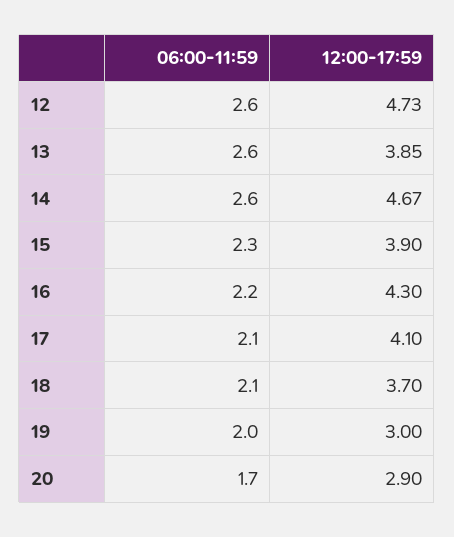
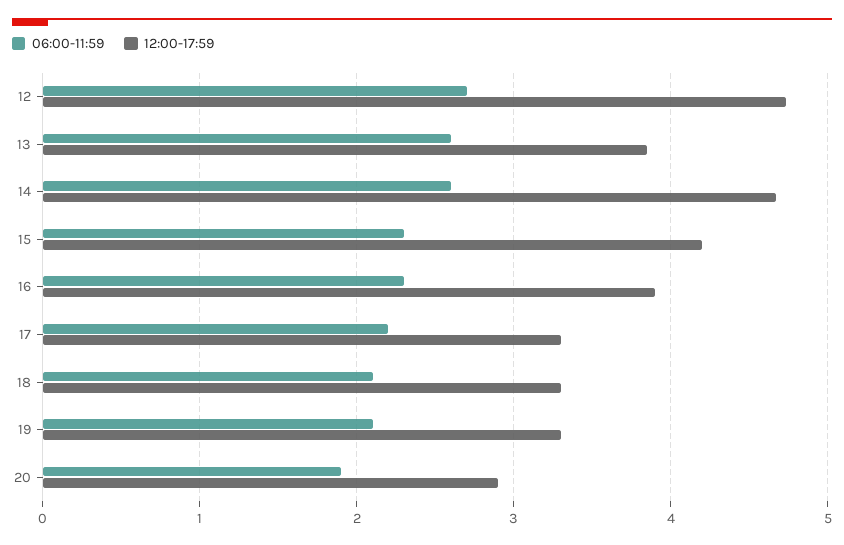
06:00-11:59, 12: 2.6 -> 2.7
12:00-17:59, 15: 3.9 -> 4.2
06:00-11:59, 16: 2.2 -> 2.3
12:00-17:59, 16: 4.3 -> 3.9
06:00-11:59, 17: 2.1 -> 2.2
12:00-17:59, 17: 4.1 -> 3.3
12:00-17:59, 18: 3.7 -> 3.3
06:00-11:59, 19: 2 -> 2.1
12:00-17:59, 19: 3 -> 3.3
06:00-11:59, 20: 1.7 -> 1.9

